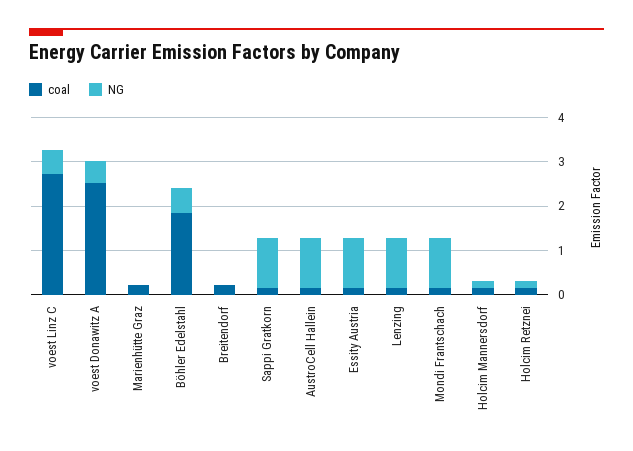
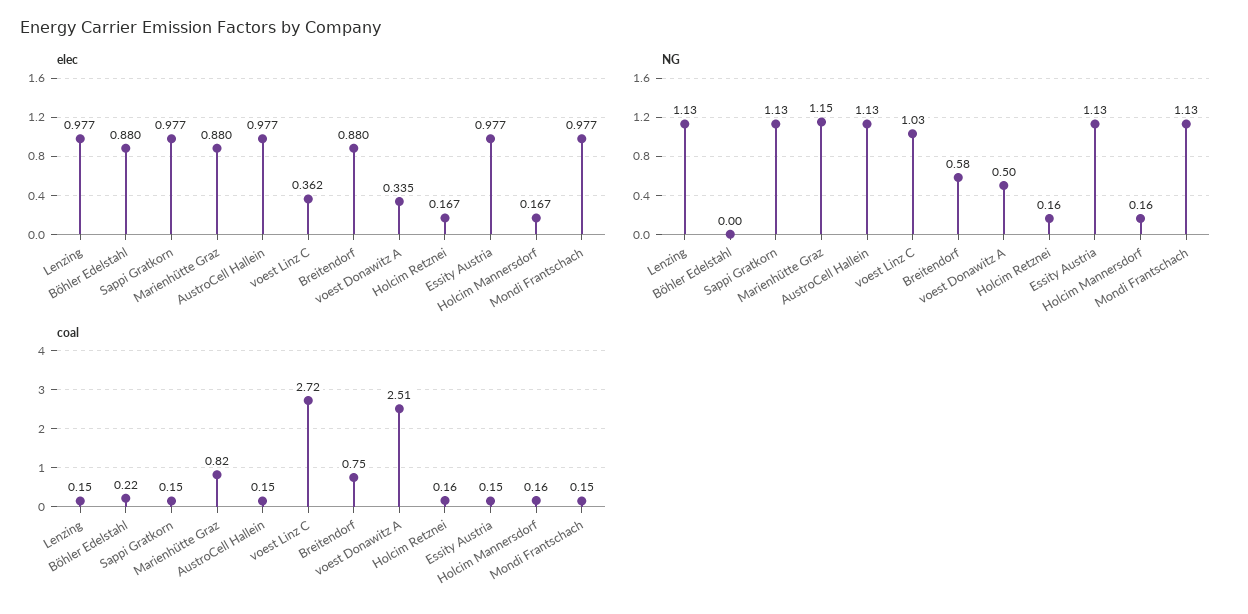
NG, voest Linz C: 0.6 -> 1.03
coal, Marienhütte Graz: 0.2 -> 0.82
NG, Marienhütte Graz: 0 -> 1.15
coal, Böhler Edelstahl: 1.8 -> 0.22
NG, Böhler Edelstahl: 0.6 -> 0
coal, Breitendorf: 0.2 -> 0.75
NG, Breitendorf: 0 -> 0.58
elec, Lenzing: none -> 0.977
elec, Böhler Edelstahl: none -> 0.88
elec, Sappi Gratkorn: none -> 0.977
elec, Marienhütte Graz: none -> 0.88
elec, AustroCell Hallein: none -> 0.977
elec, voest Linz C: none -> 0.362
elec, Breitendorf: none -> 0.88
elec, voest Donawitz A: none -> 0.335
elec, Holcim Retznei: none -> 0.167
elec, Essity Austria: none -> 0.977
elec, Holcim Mannersdorf: none -> 0.167
elec, Mondi Frantschach: none -> 0.977

